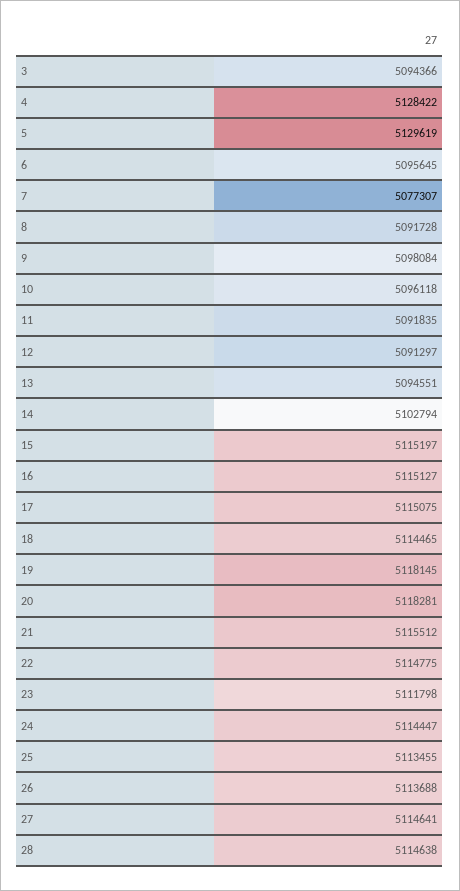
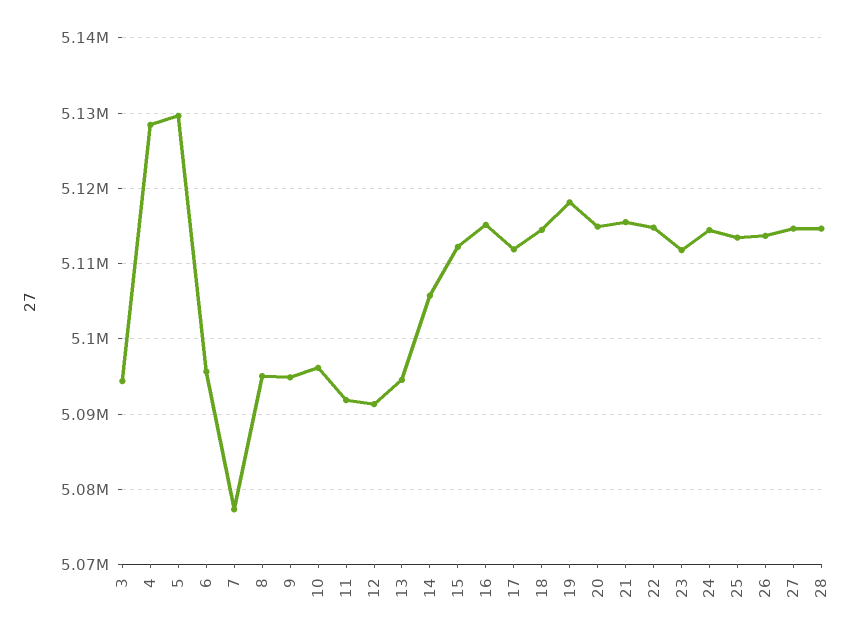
8: 5091728 -> 5095000
9: 5098084 -> 5095000
14: 5102794 -> 5106000
15: 5115197 -> 5112000
17: 5115075 -> 5112000
20: 5118281 -> 5115000

